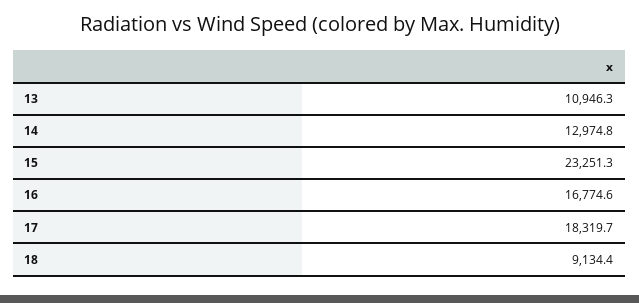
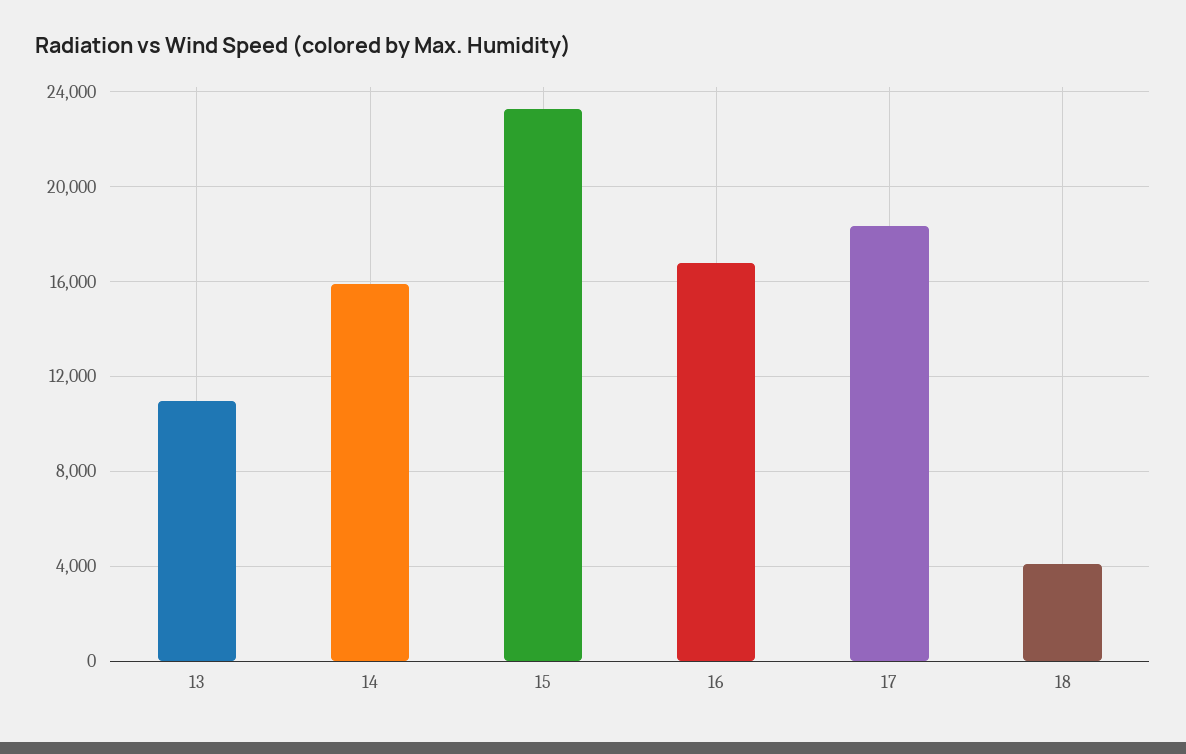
14: 12974.8 -> 16000
18: 9134.4 -> 4000

